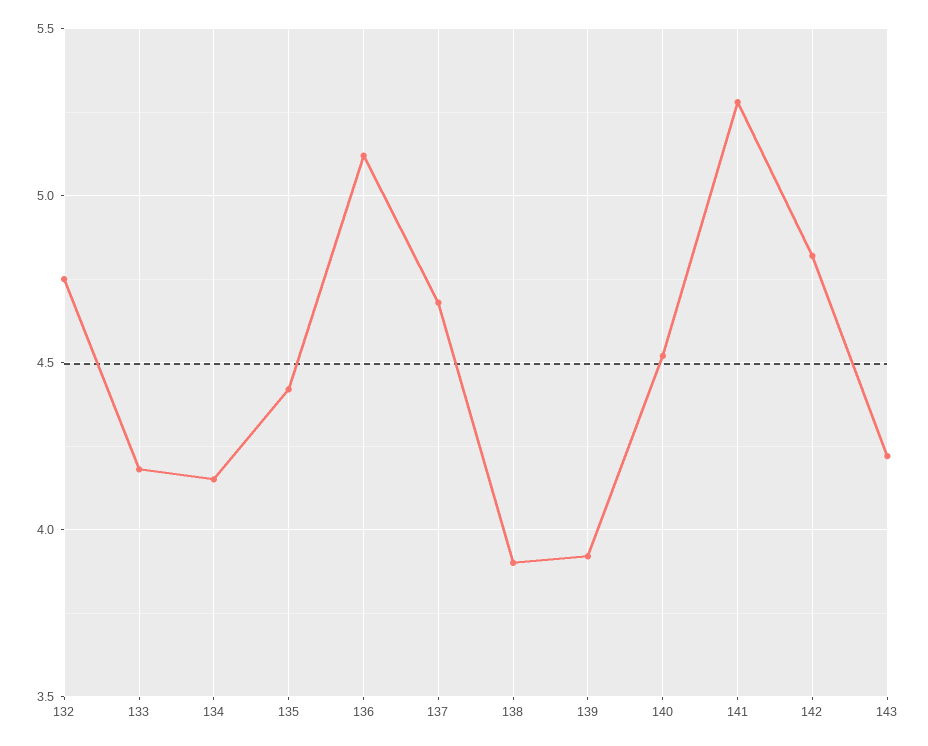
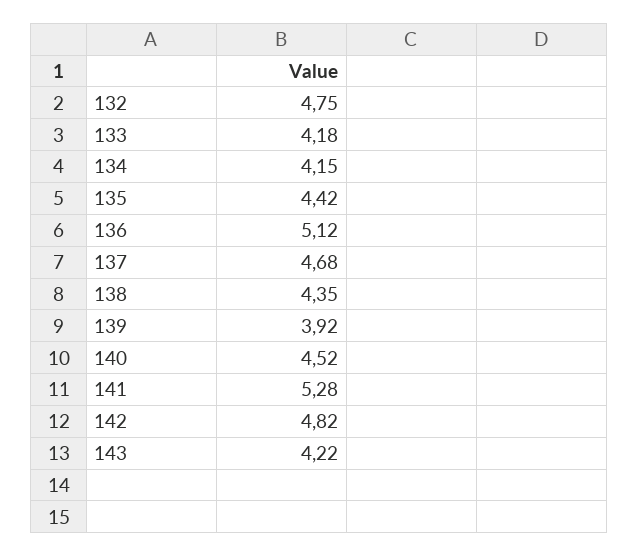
138: 3.9 -> 4.35

